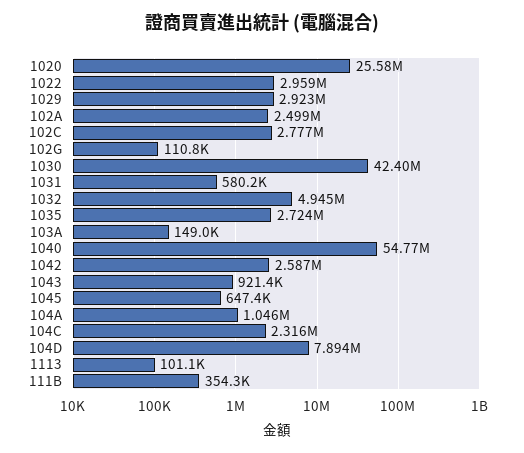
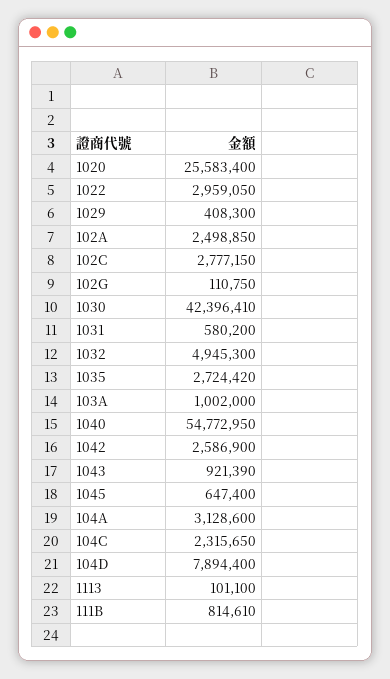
1029: 2923000 -> 408300
103A: 149000 -> 1002000
104A: 1046000 -> 3128600
111B: 354300 -> 814610

